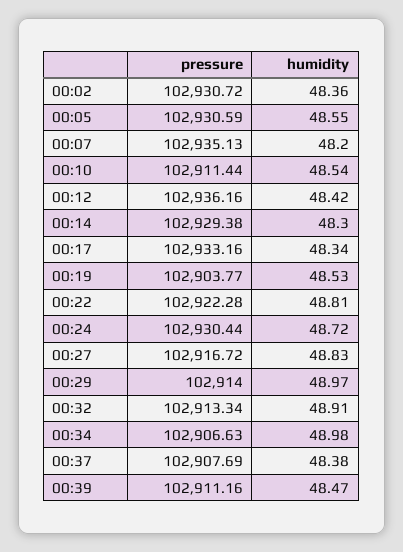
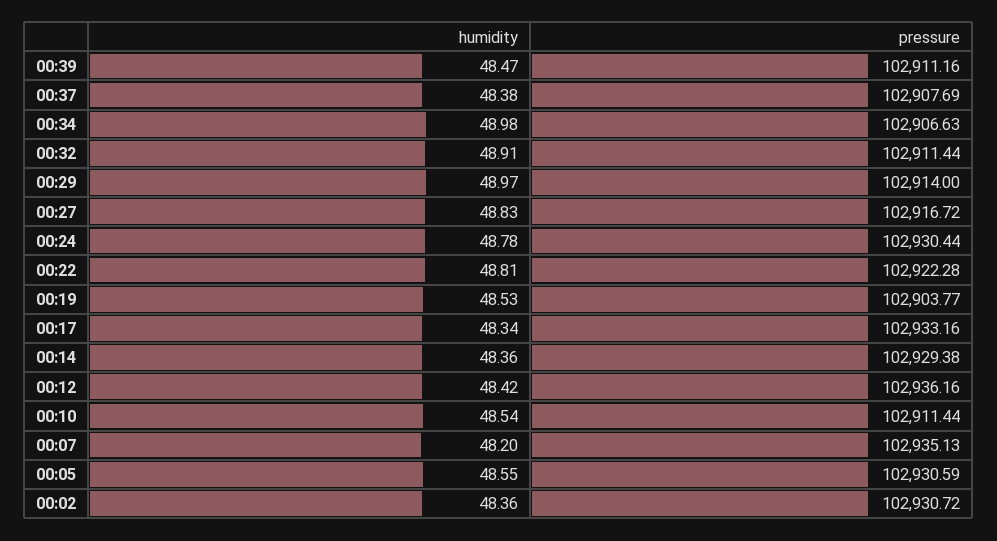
humidity, 00:14: 48.3 -> 48.36
humidity, 00:24: 48.72 -> 48.78
pressure, 00:32: 102913.34 -> 102911.44

